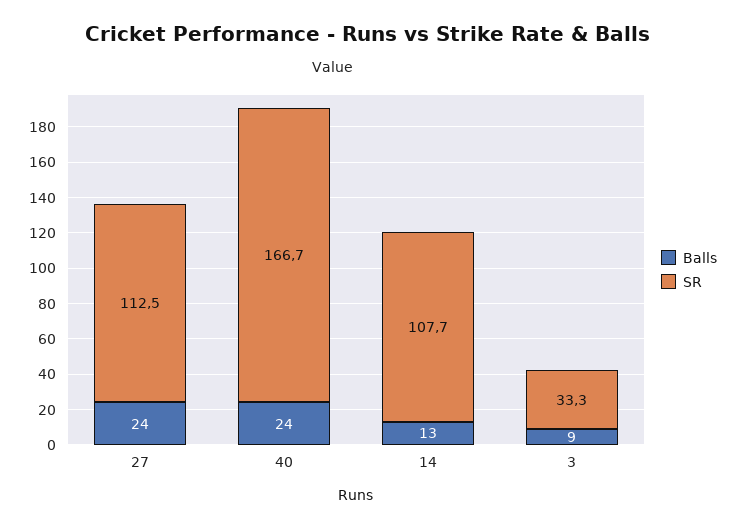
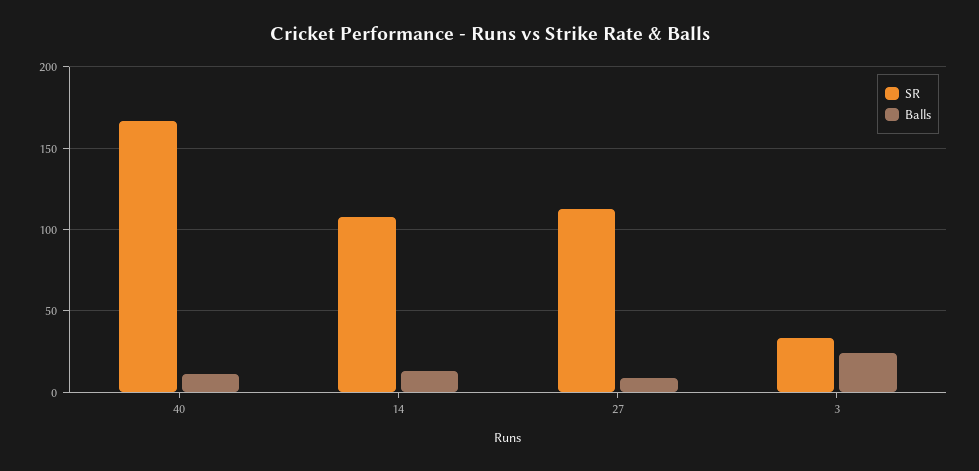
Balls, 27: 24 -> 10
Balls, 40: 24 -> 10
Balls, 3: 9 -> 25

